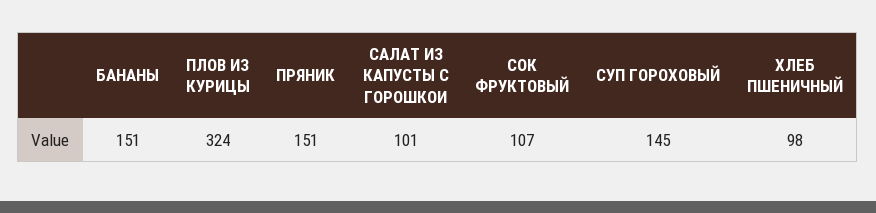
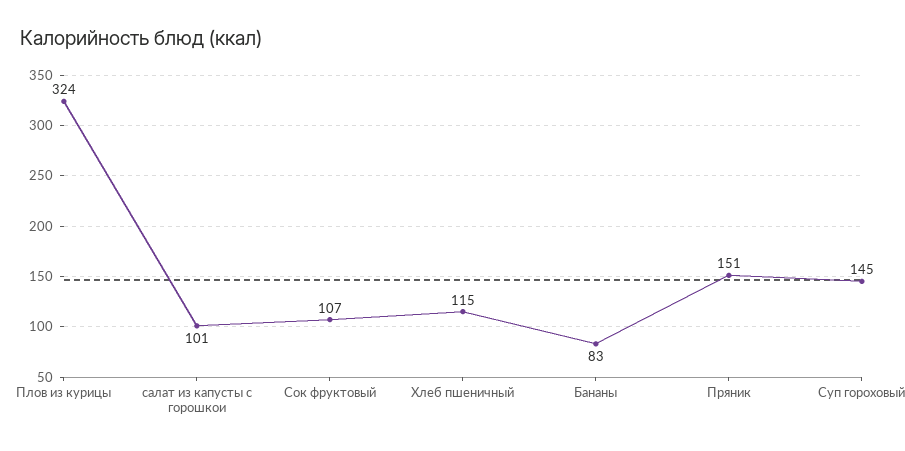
БАНАНЫ: 151 -> 83
ХЛЕБ ПШЕНИЧНЫЙ: 98 -> 115

